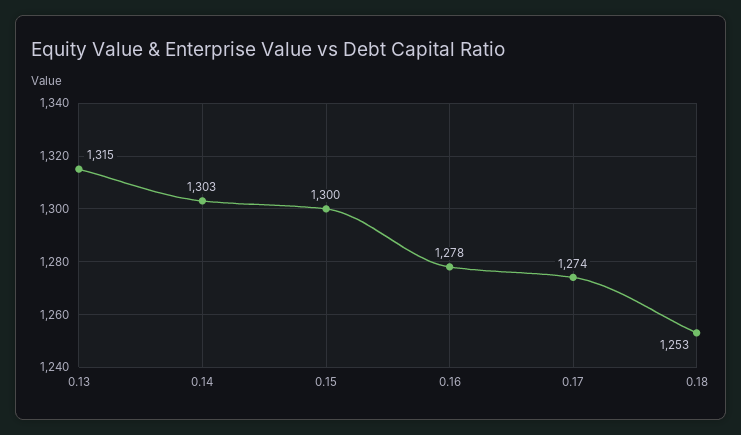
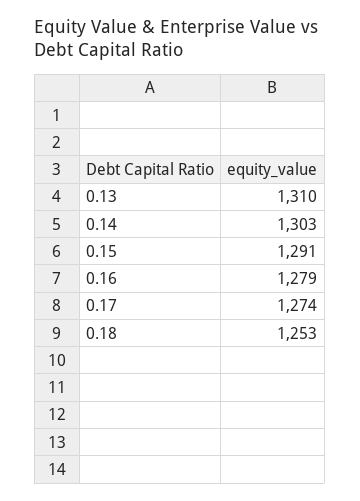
0.13: 1315 -> 1310
0.15: 1300 -> 1291
0.16: 1278 -> 1279

